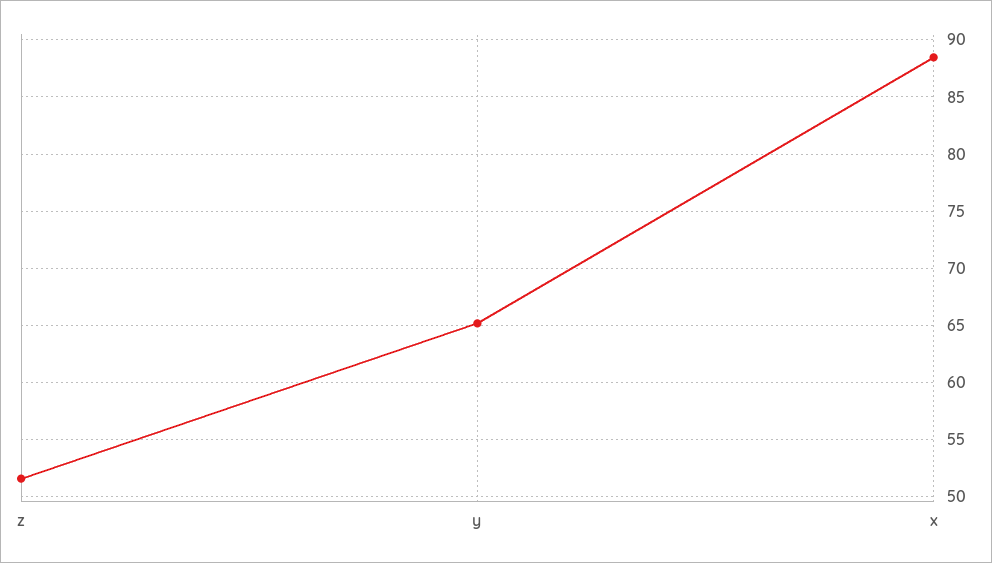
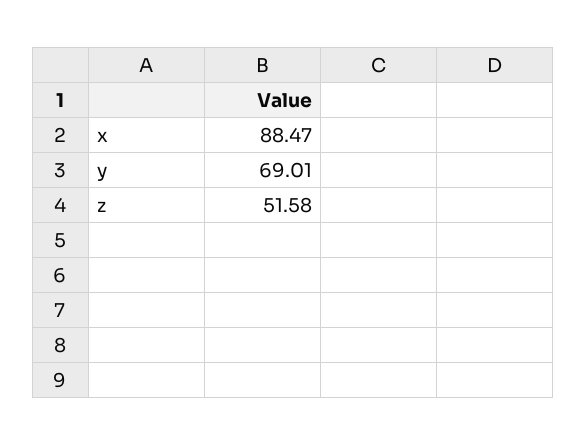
y: 65 -> 69.01

